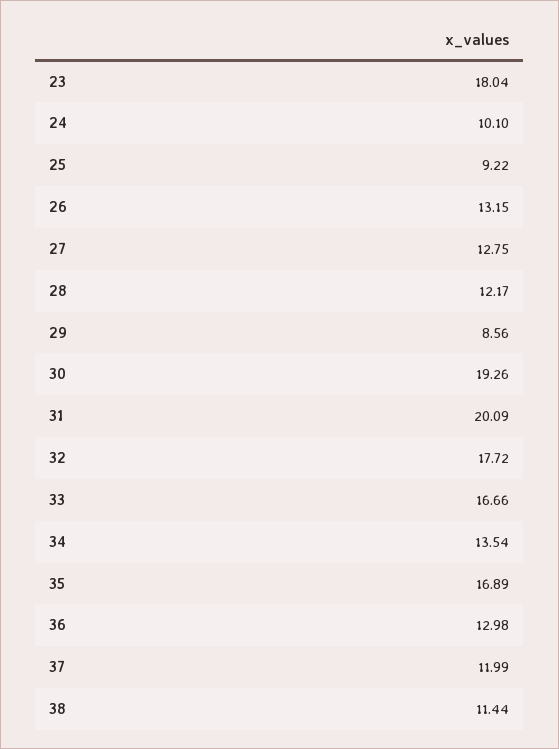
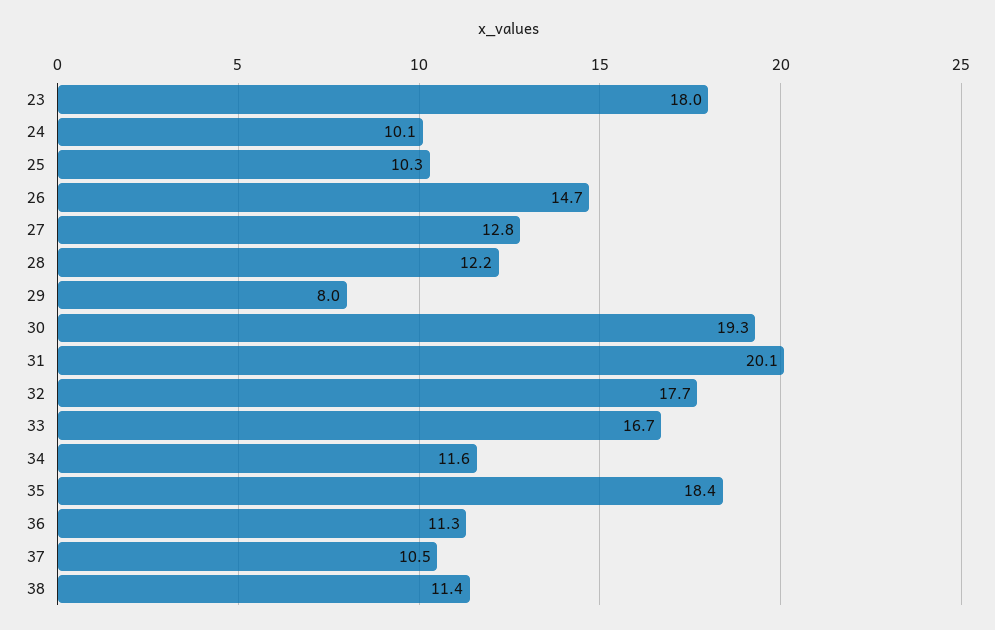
25: 9.22 -> 10.3
26: 13.15 -> 14.7
29: 8.56 -> 8
34: 13.54 -> 11.6
35: 16.89 -> 18.4
36: 12.98 -> 11.3
37: 11.99 -> 10.5

